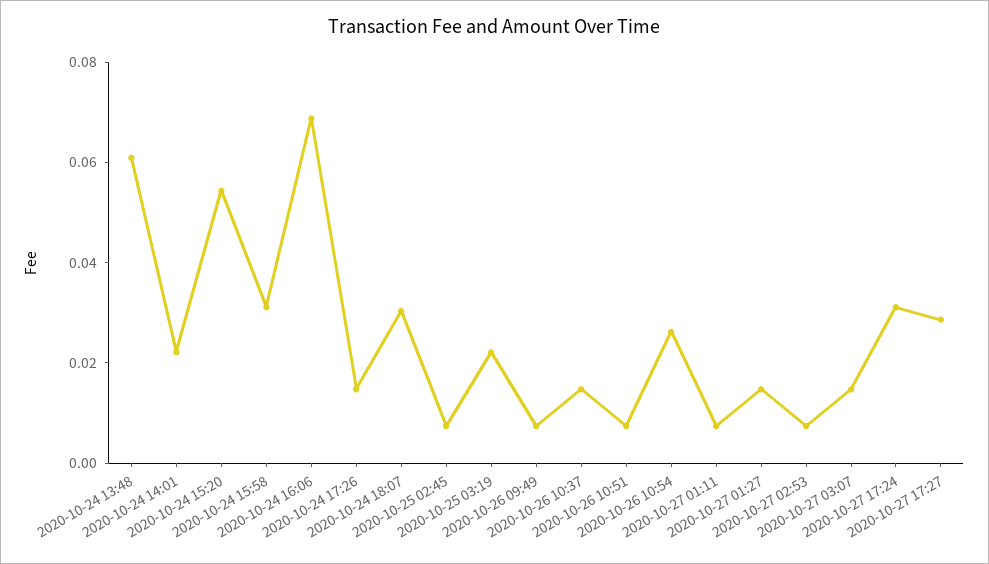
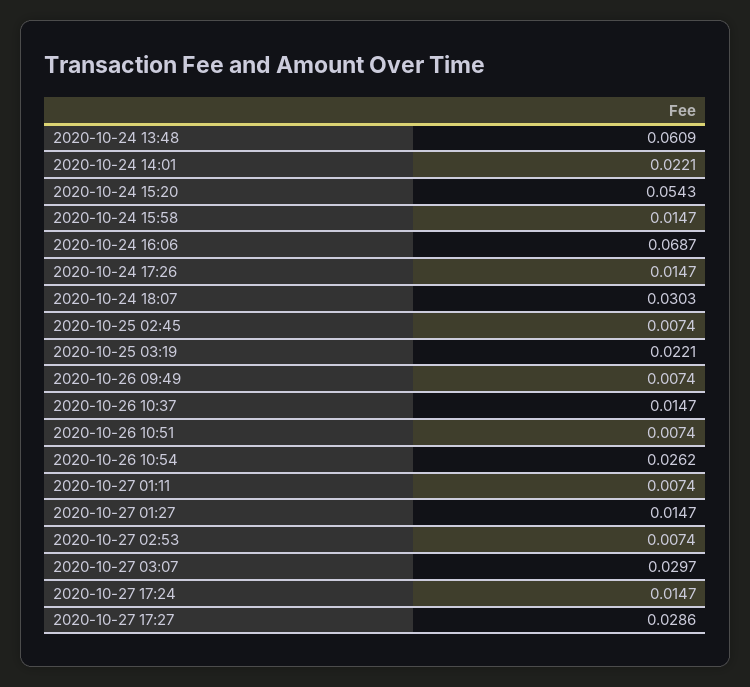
2020-10-24 15:58: 0.03 -> 0.0147
2020-10-27 03:07: 0.015 -> 0.0297
2020-10-27 17:24: 0.03 -> 0.0147

